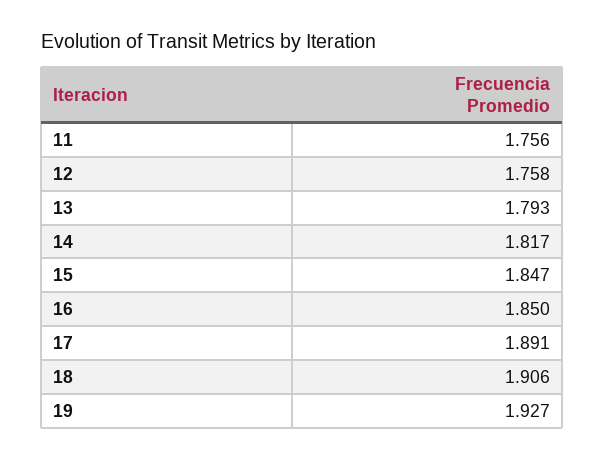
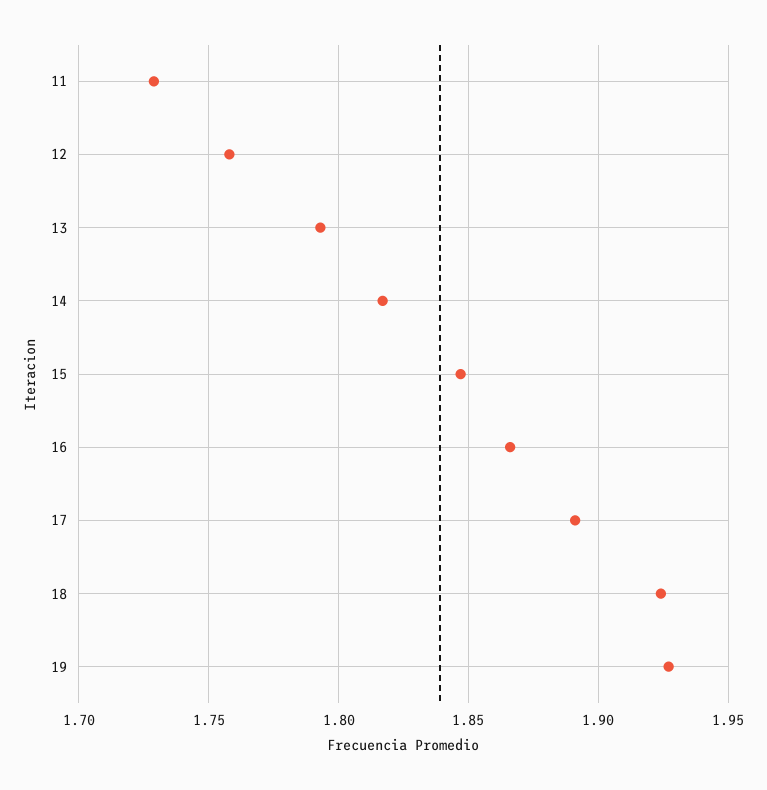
11: 1.756 -> 1.73
16: 1.85 -> 1.865
18: 1.906 -> 1.925

